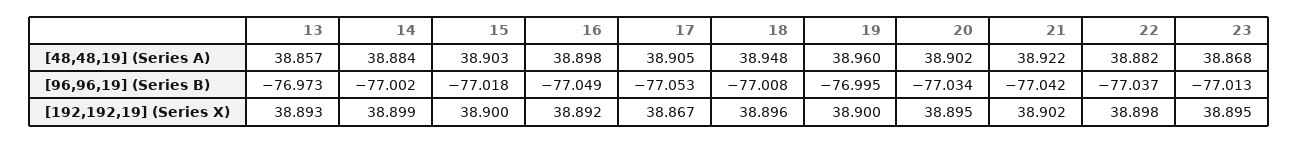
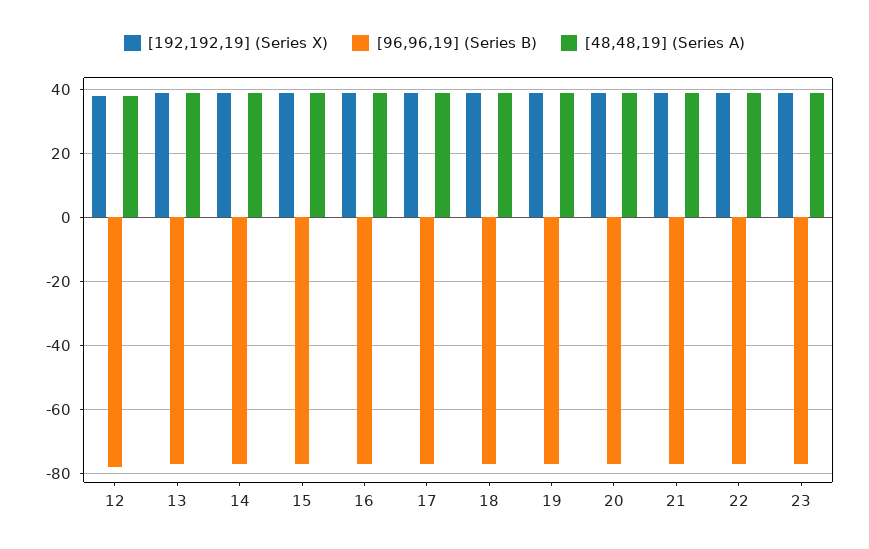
[192,192,19] (Series X), 12: none -> 38
[96,96,19] (Series B), 12: none -> -78
[48,48,19] (Series A), 12: none -> 38

